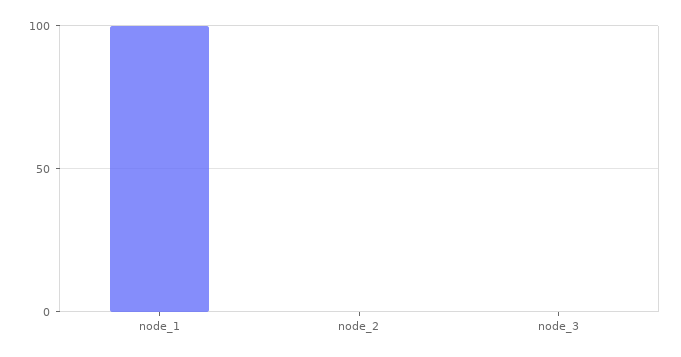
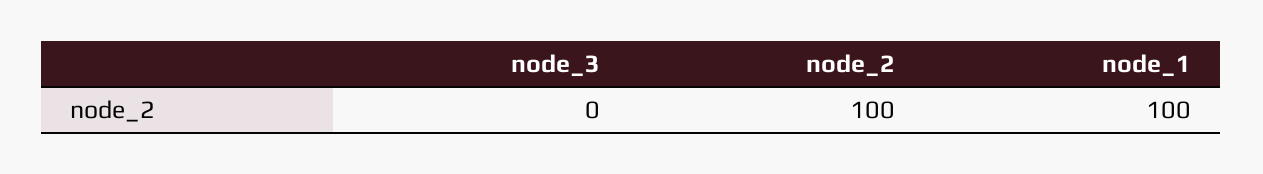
node_2: 0 -> 100

